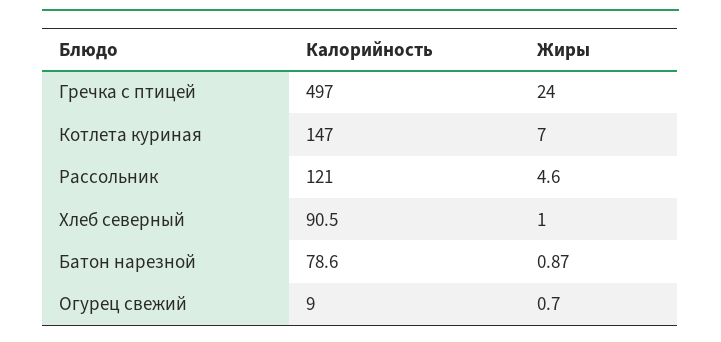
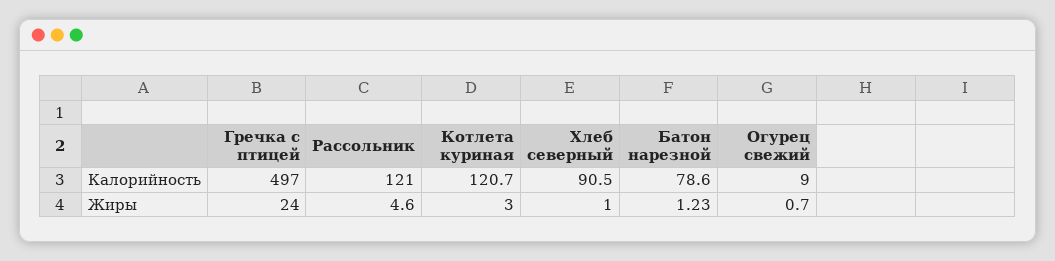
Калорийность, Котлета куриная: 147 -> 120.7
Жиры, Котлета куриная: 7 -> 3
Жиры, Батон нарезной: 0.87 -> 1.23

